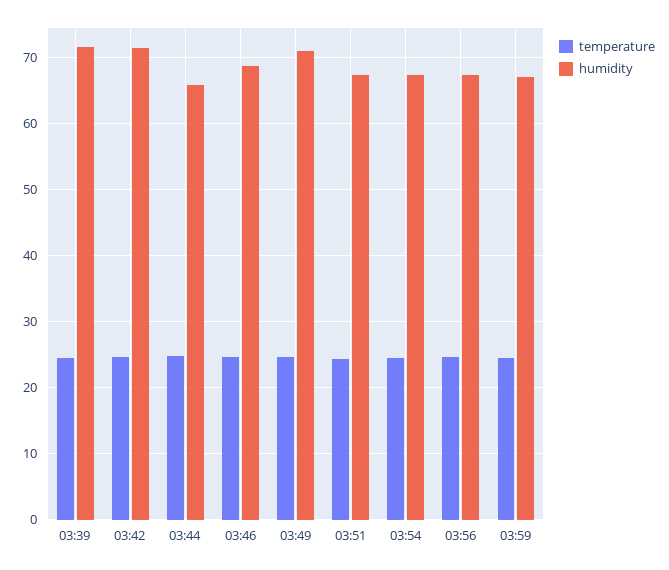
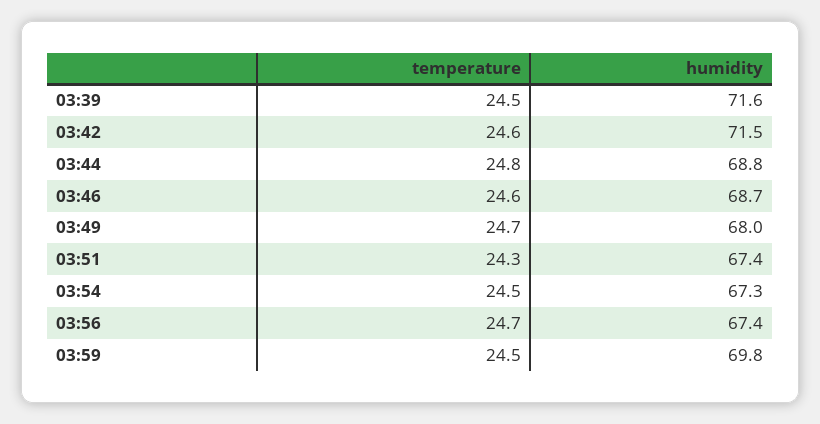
humidity, 03:44: 66 -> 68.8
humidity, 03:49: 71 -> 68
humidity, 03:59: 67 -> 69.8

